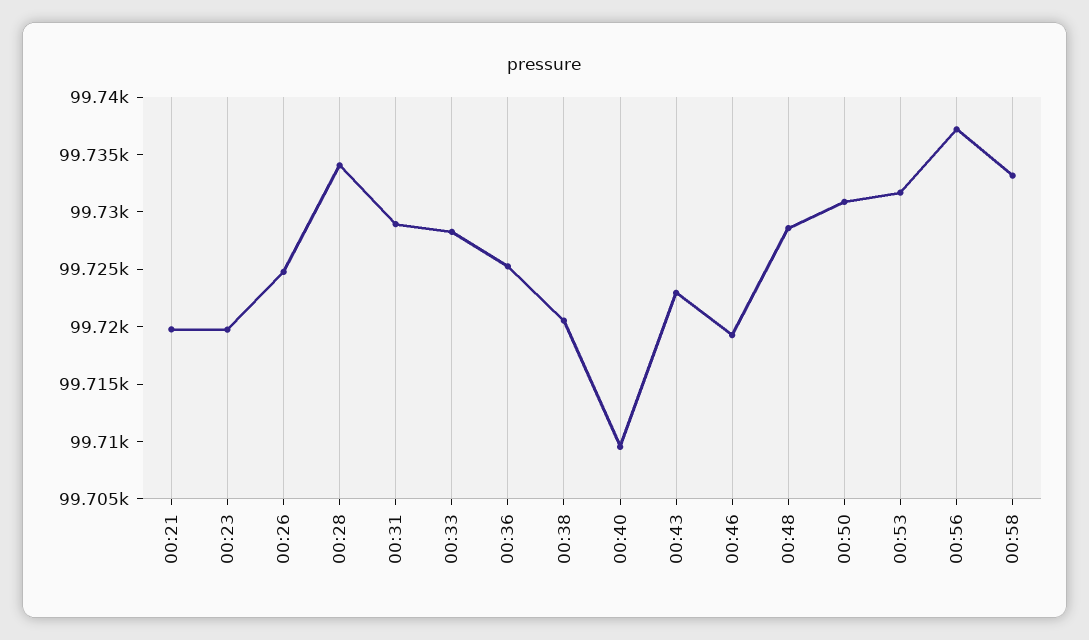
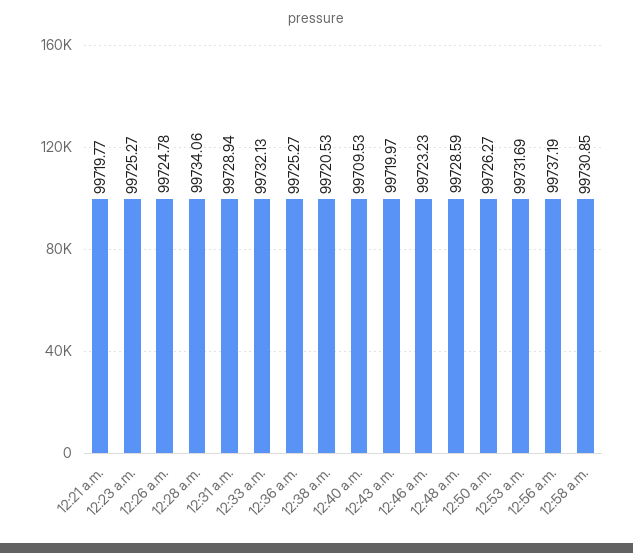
00:23: 99720 -> 99725.27
00:33: 99728 -> 99732.13
00:43: 99723 -> 99719.97
00:46: 99719 -> 99723.23
00:50: 99731 -> 99726.27
00:58: 99733 -> 99730.85

